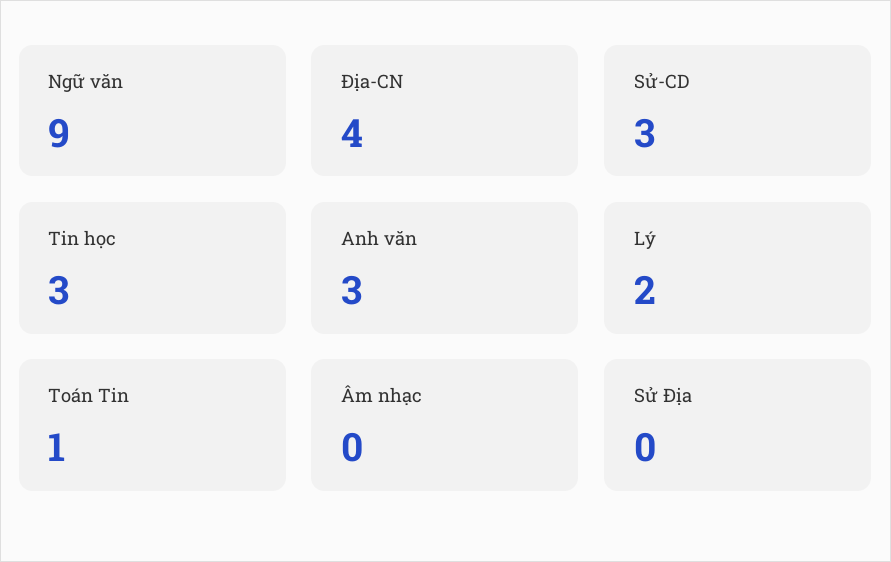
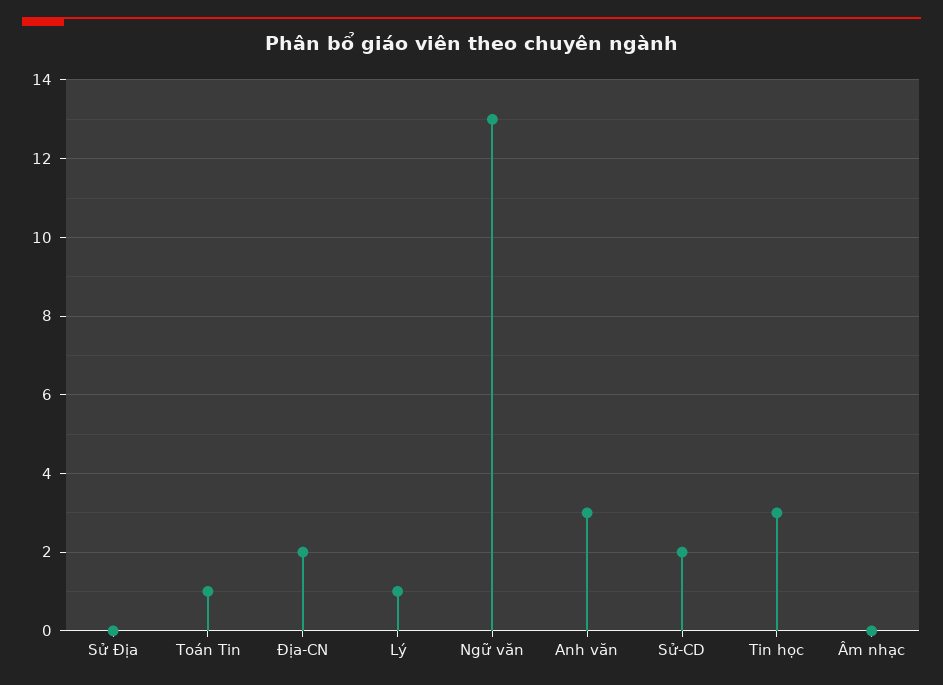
Ngữ văn: 9 -> 13
Địa-CN: 4 -> 2
Sử-CD: 3 -> 2
Lý: 2 -> 1

